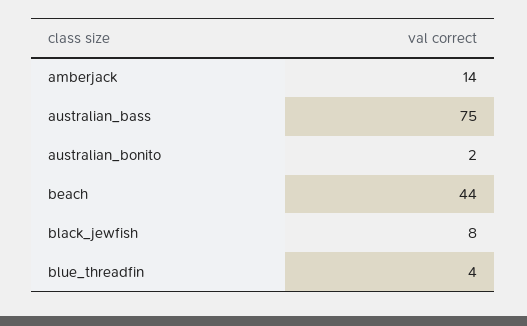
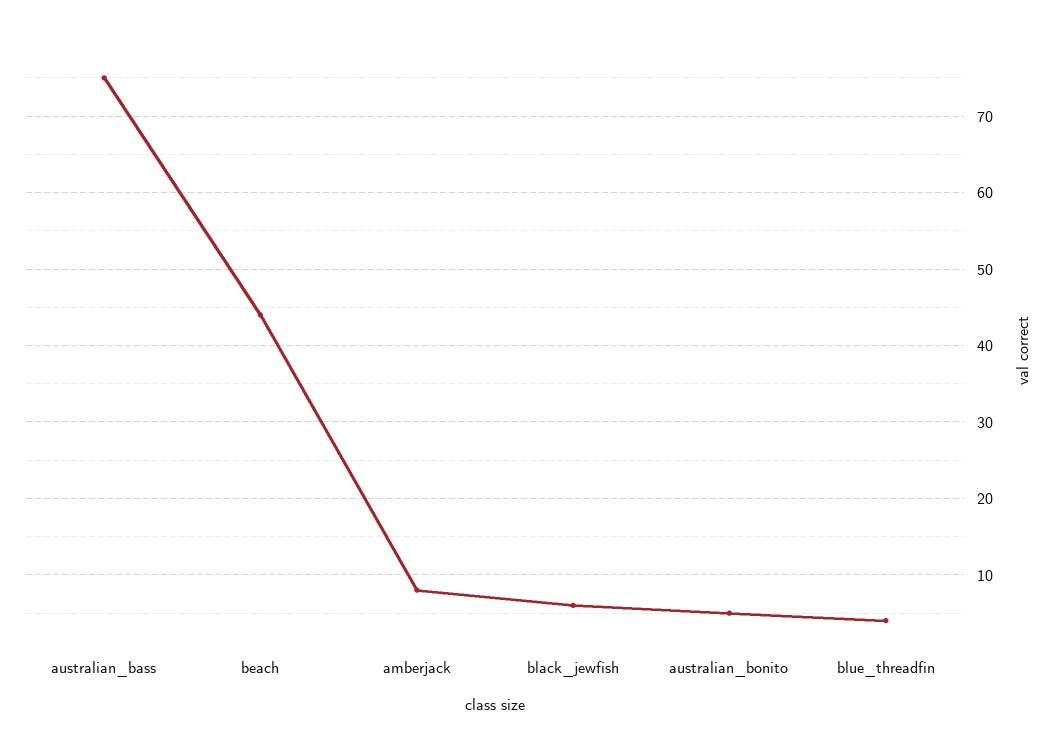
amberjack: 14 -> 8
australian_bonito: 2 -> 5
black_jewfish: 8 -> 6

